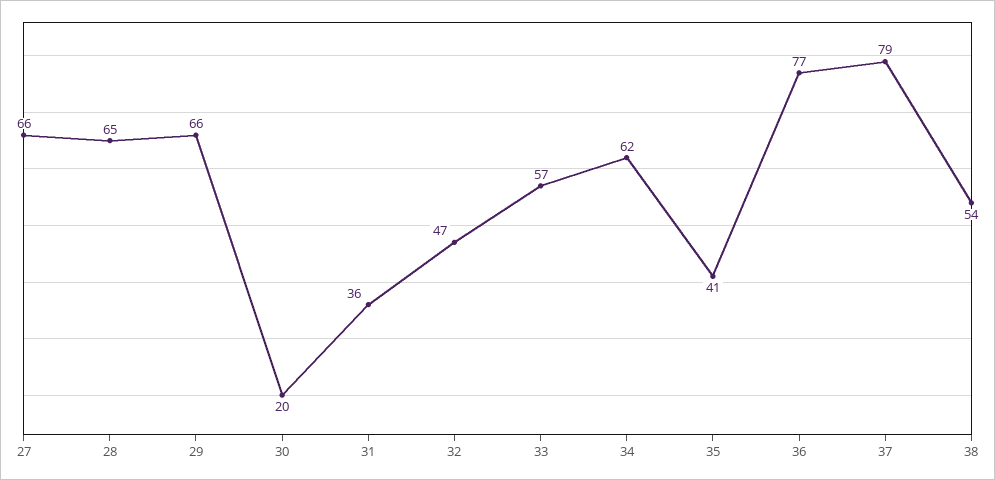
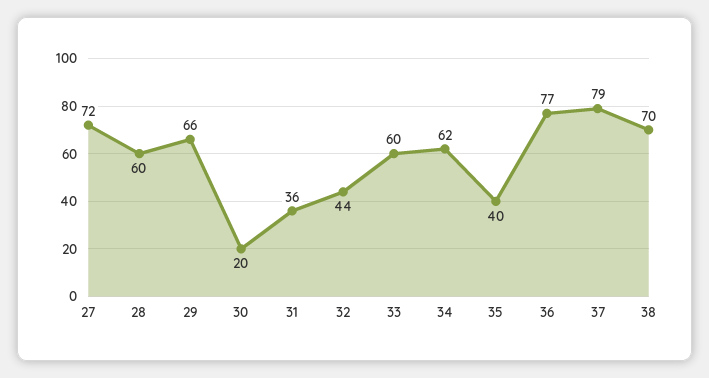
27: 66 -> 72
28: 65 -> 60
32: 47 -> 44
33: 57 -> 60
35: 41 -> 40
38: 54 -> 70

